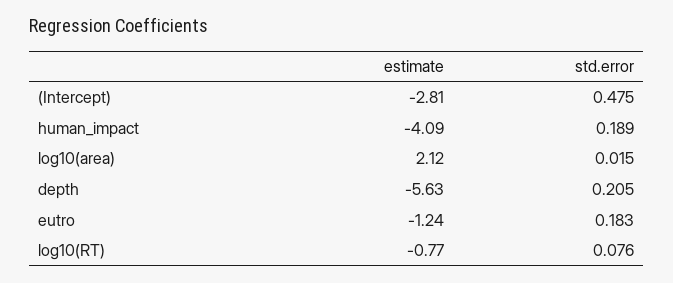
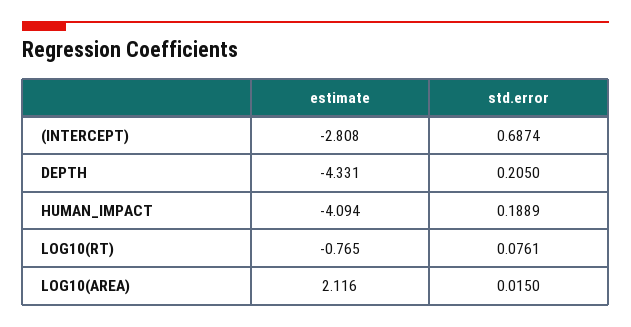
std.error, (Intercept): 0.475 -> 0.6874
estimate, depth: -5.63 -> -4.331
estimate, eutro: -1.24 -> none
std.error, eutro: 0.183 -> none

